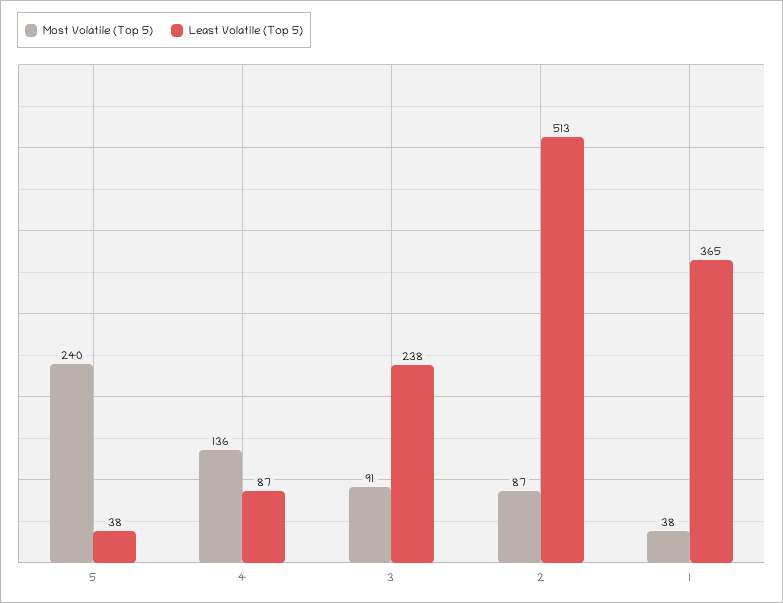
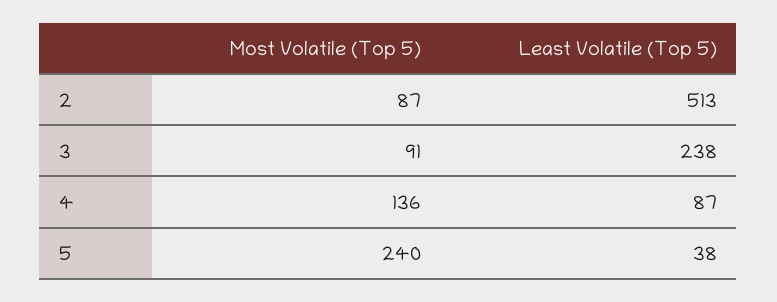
Most Volatile (Top 5), 1: 38 -> none
Least Volatile (Top 5), 1: 365 -> none

